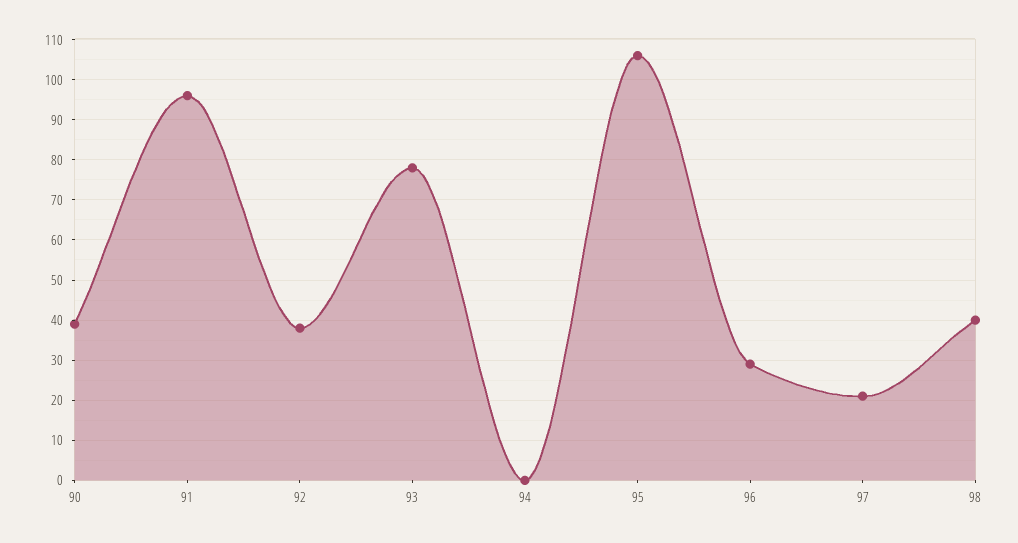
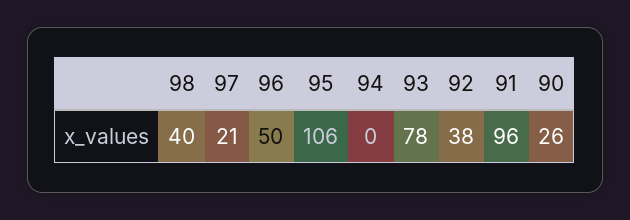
90: 40 -> 26
96: 30 -> 50

